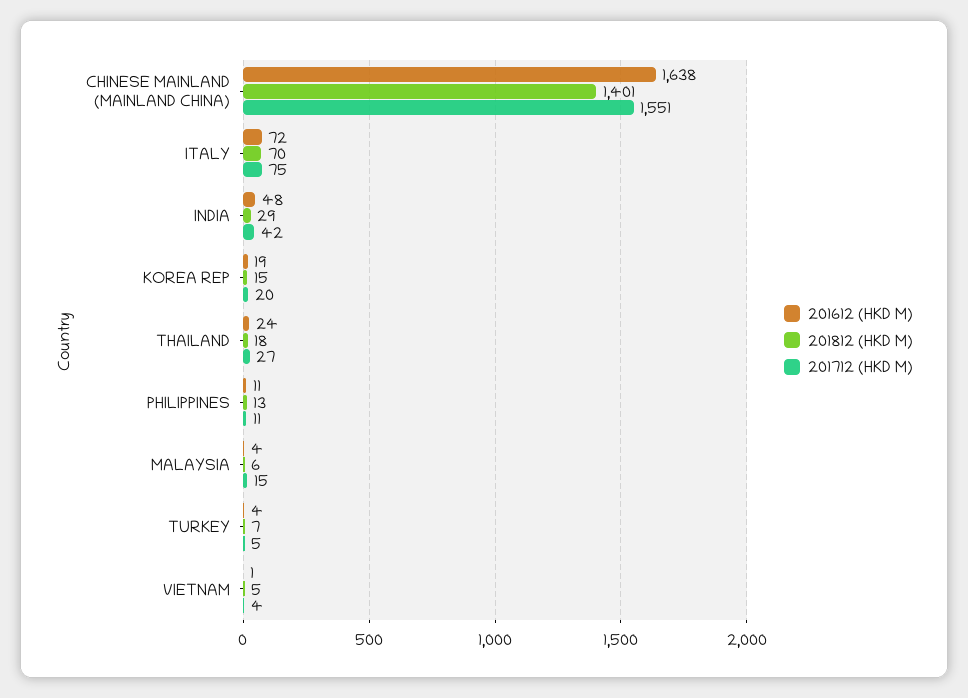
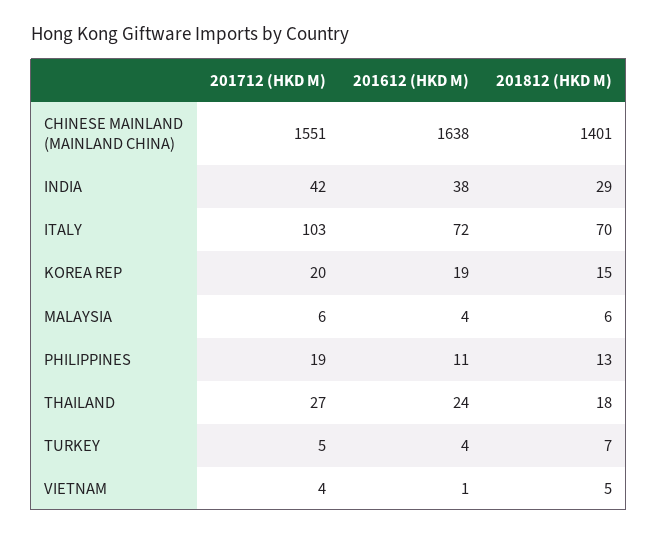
201712 (HKD M), ITALY: 75 -> 103
201612 (HKD M), INDIA: 48 -> 38
201712 (HKD M), PHILIPPINES: 11 -> 19
201712 (HKD M), MALAYSIA: 15 -> 6

